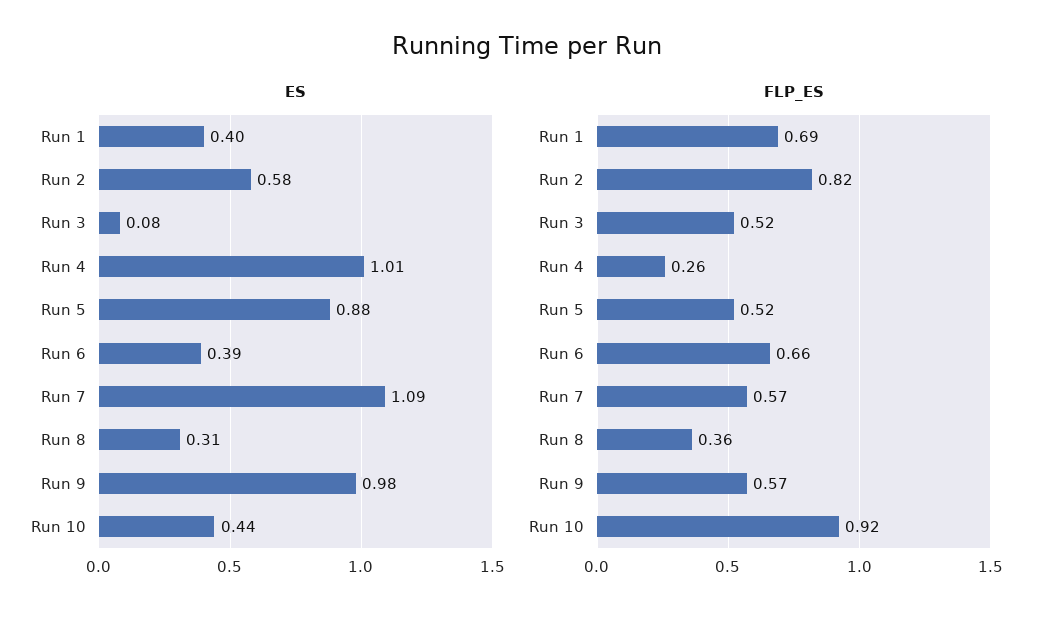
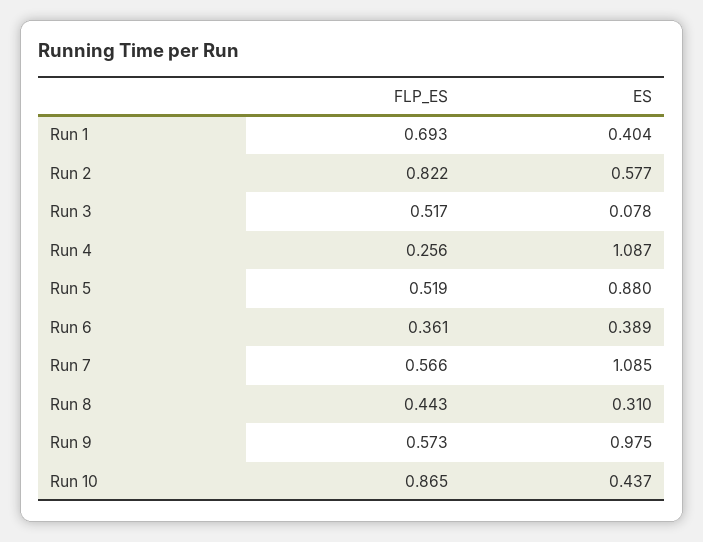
ES, Run 4: 1.01 -> 1.087
FLP_ES, Run 6: 0.66 -> 0.361
FLP_ES, Run 8: 0.36 -> 0.443
FLP_ES, Run 10: 0.92 -> 0.865

